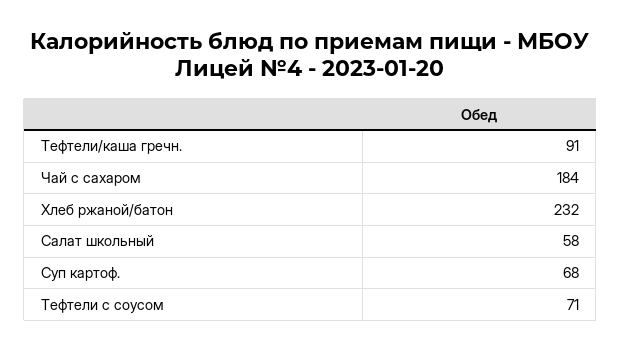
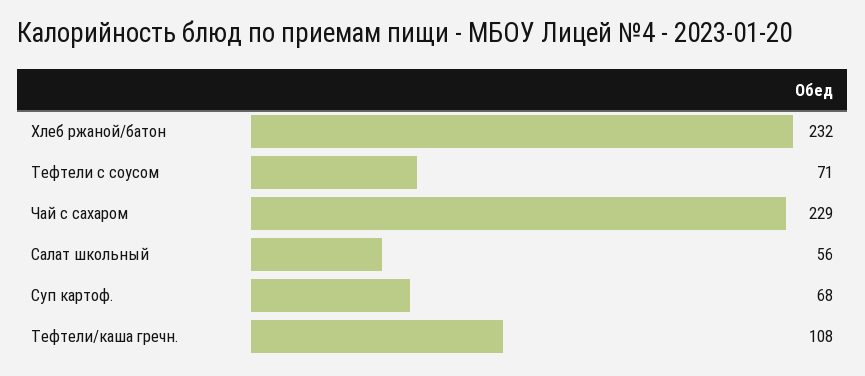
Тефтели/каша гречн.: 91 -> 108
Чай с сахаром: 184 -> 229
Салат школьный: 58 -> 56

